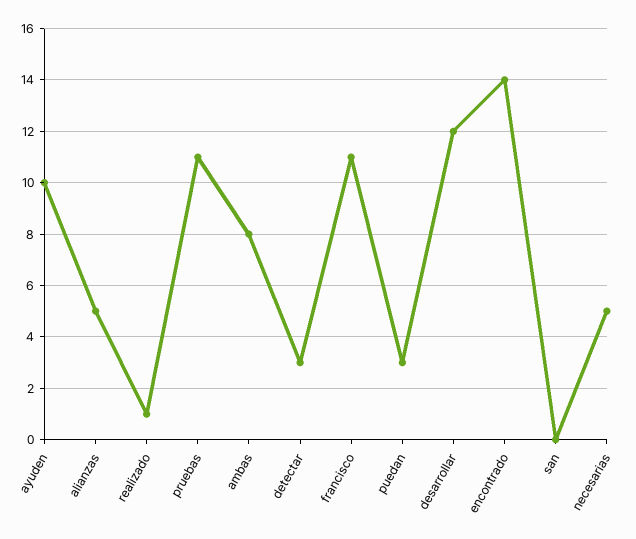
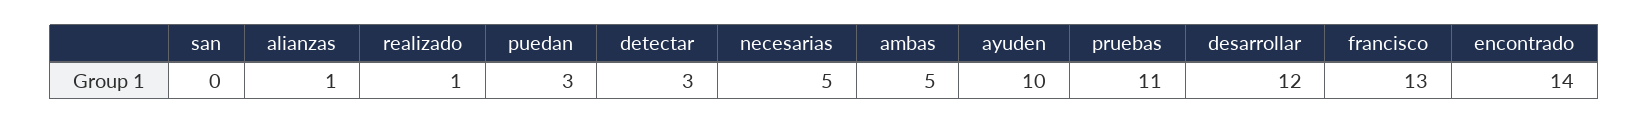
alianzas: 5 -> 1
ambas: 8 -> 5
francisco: 11 -> 13

